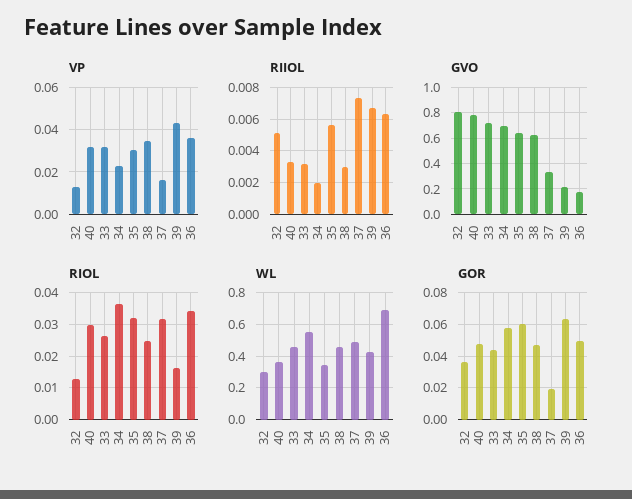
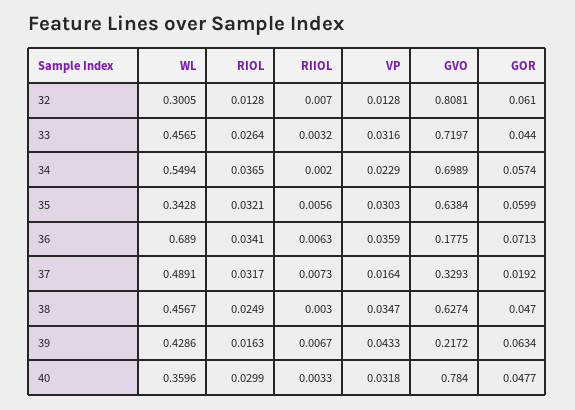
RIIOL, 32: 0.005 -> 0.007
GOR, 32: 0.035 -> 0.061
GOR, 36: 0.05 -> 0.0713

